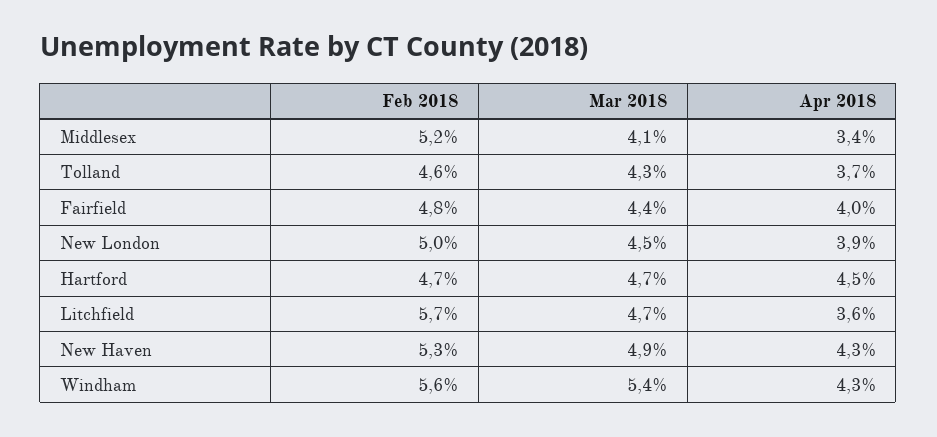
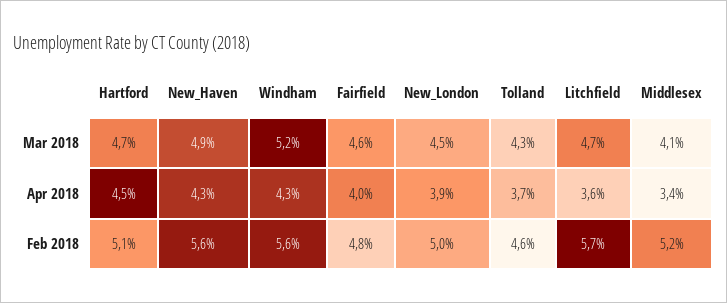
Mar 2018, Fairfield: 4.4 -> 4.6
Feb 2018, Hartford: 4.7 -> 5.1
Feb 2018, New Haven: 5.3 -> 5.6
Mar 2018, Windham: 5.4 -> 5.2

